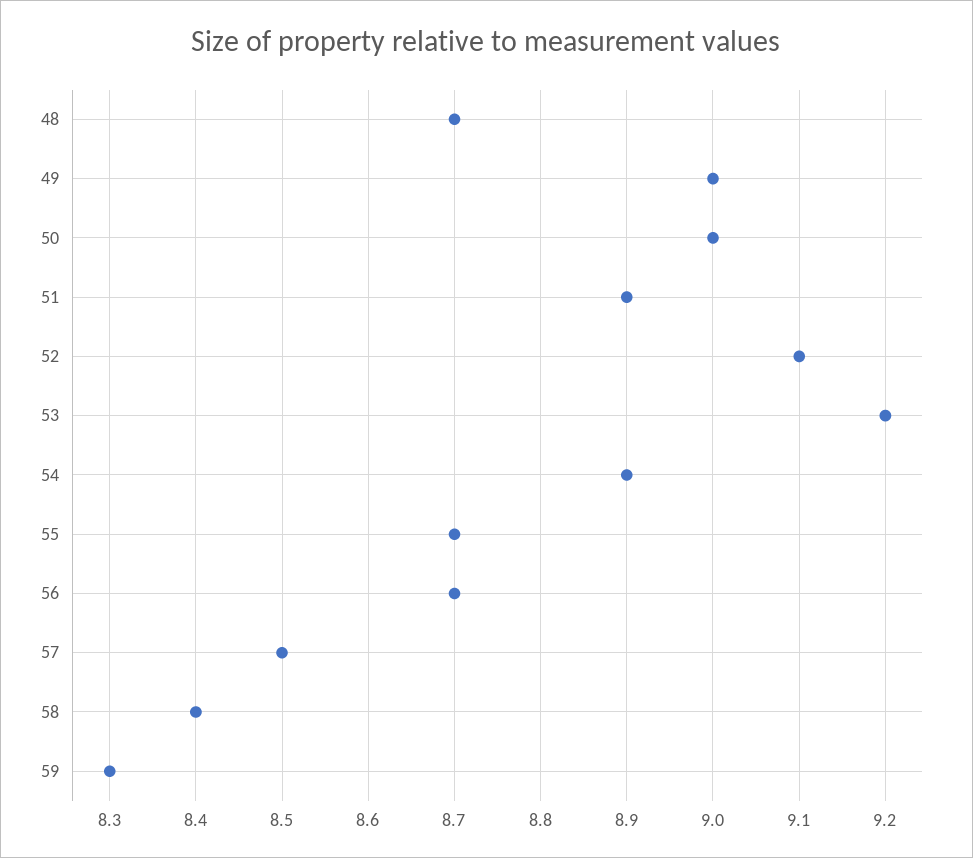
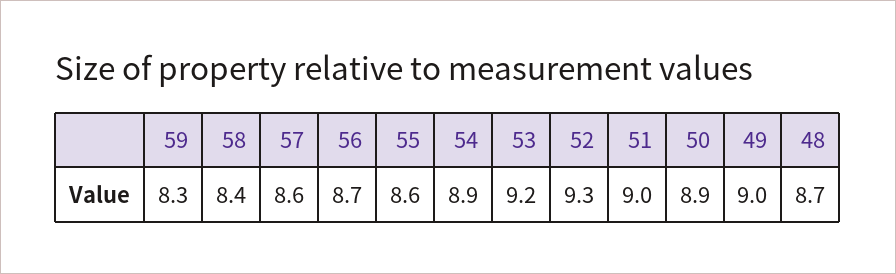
50: 9 -> 8.9
51: 8.9 -> 9
52: 9.1 -> 9.3
55: 8.7 -> 8.6
57: 8.5 -> 8.6

